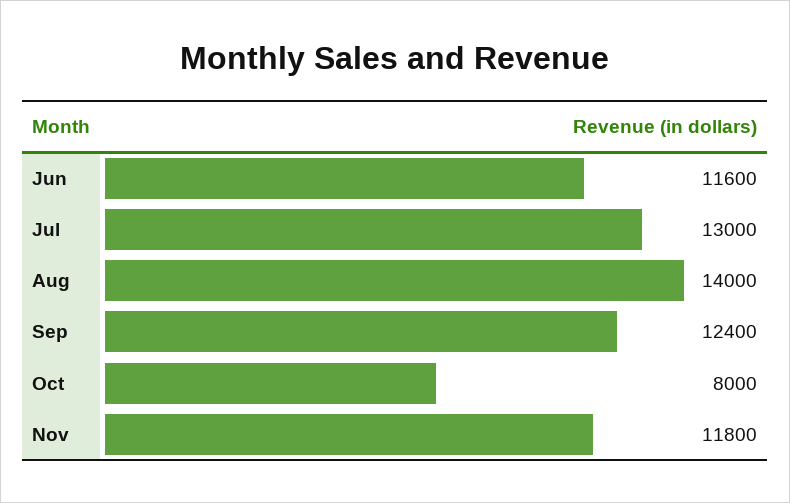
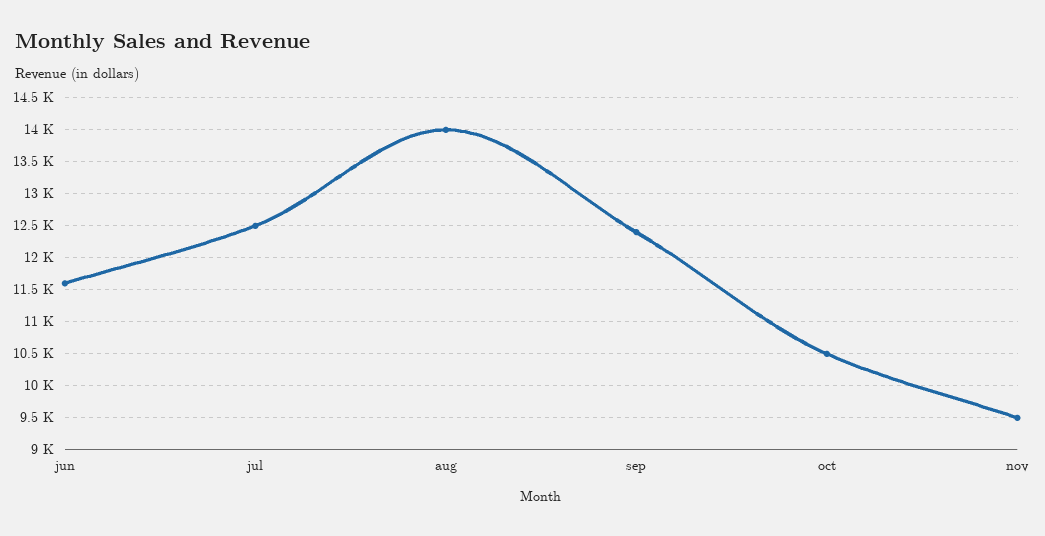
Jul: 13000 -> 12500
Oct: 8000 -> 10500
Nov: 11800 -> 9500

